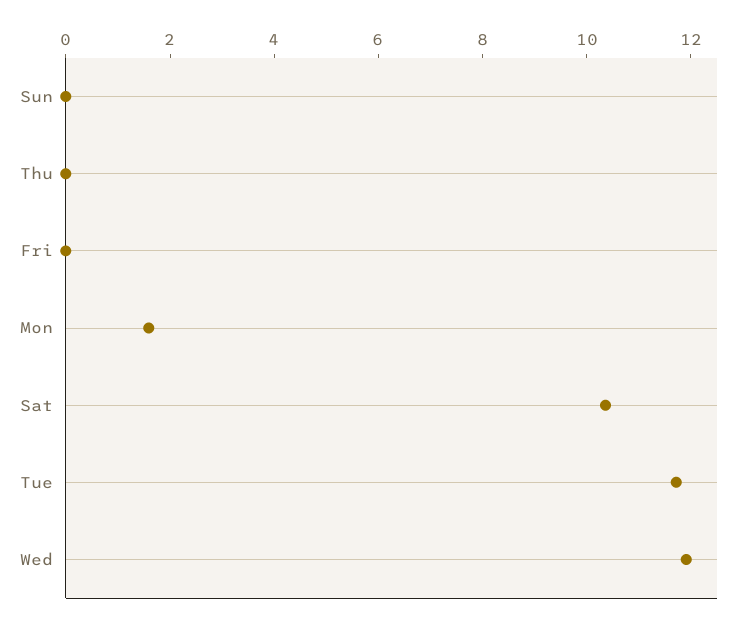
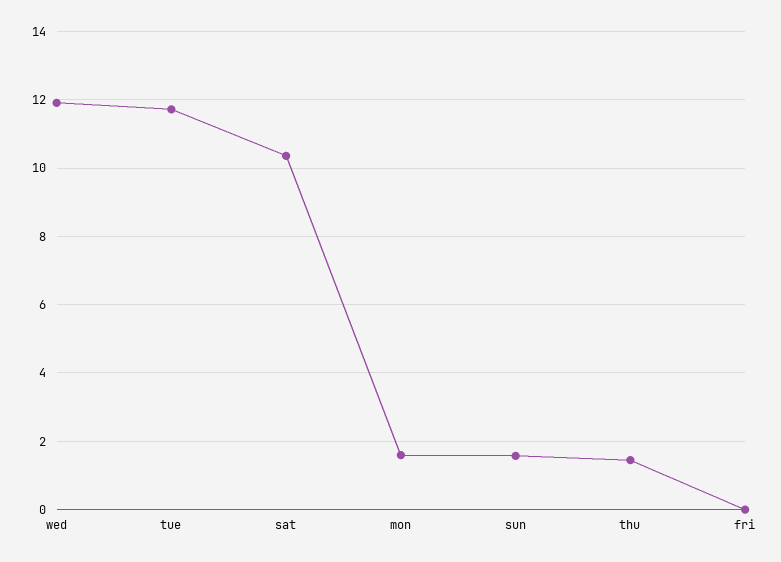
Sun: 0 -> 1.6
Thu: 0 -> 1.4

